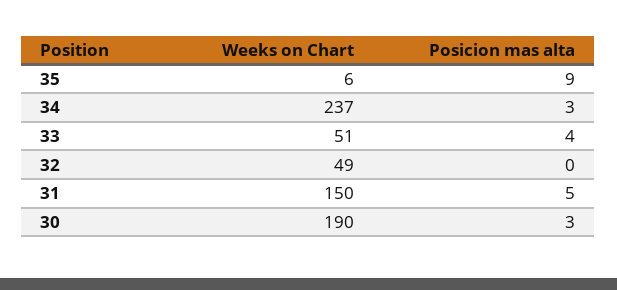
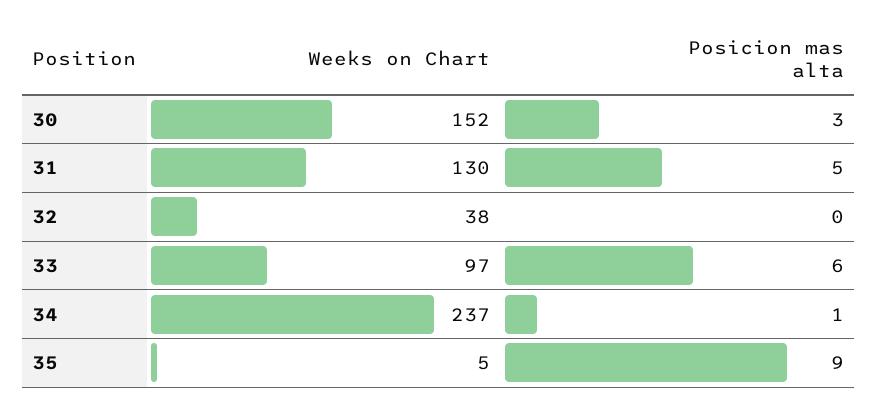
Weeks on Chart, 35: 6 -> 5
Posicion mas alta, 34: 3 -> 1
Weeks on Chart, 33: 51 -> 97
Posicion mas alta, 33: 4 -> 6
Weeks on Chart, 32: 49 -> 38
Weeks on Chart, 31: 150 -> 130
Weeks on Chart, 30: 190 -> 152

